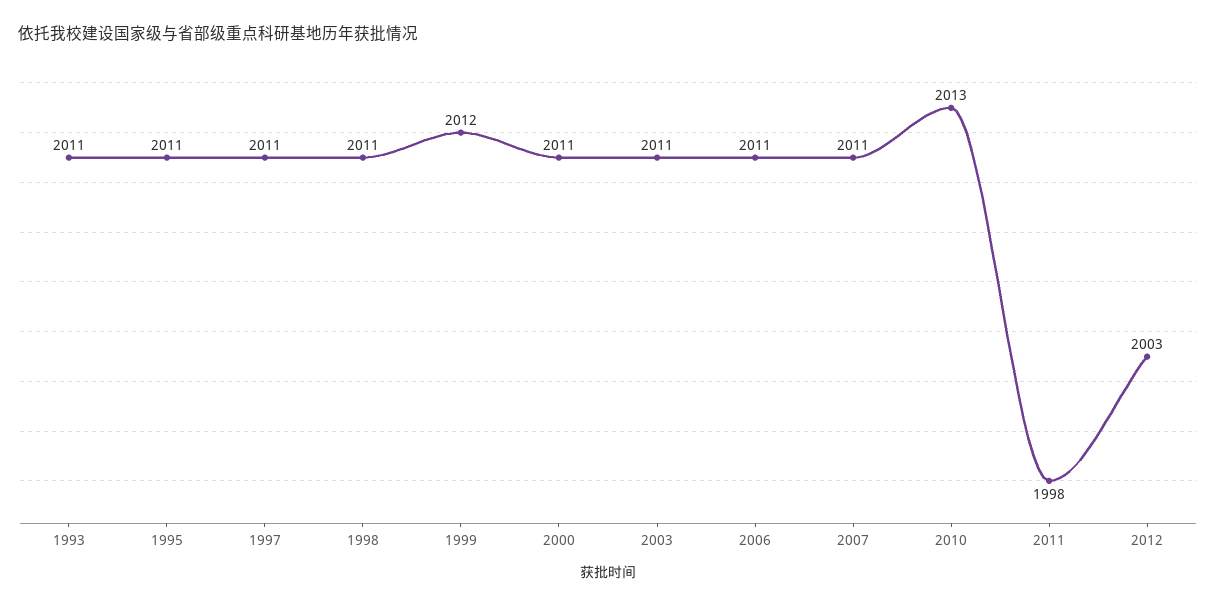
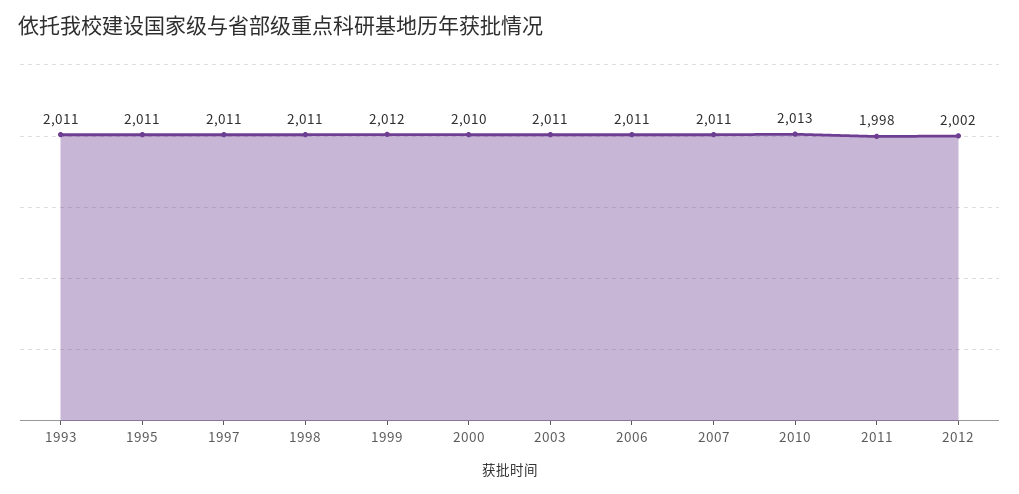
2000: 2011 -> 2010
2012: 2003 -> 2002

